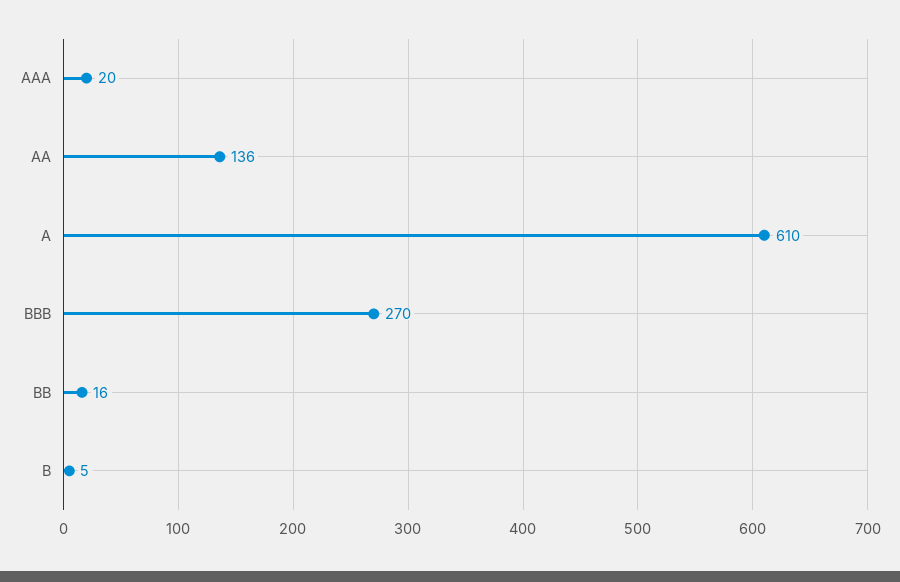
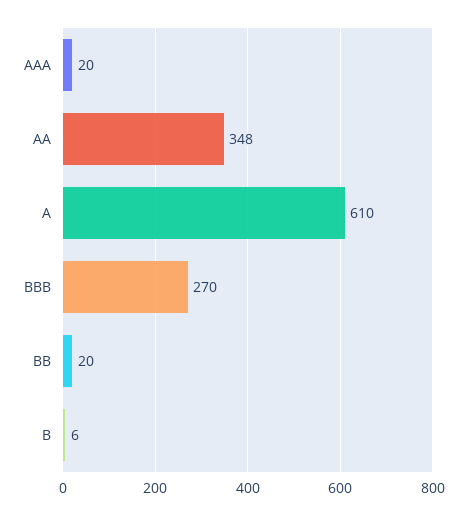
AA: 136 -> 348
BB: 16 -> 20
B: 5 -> 6

